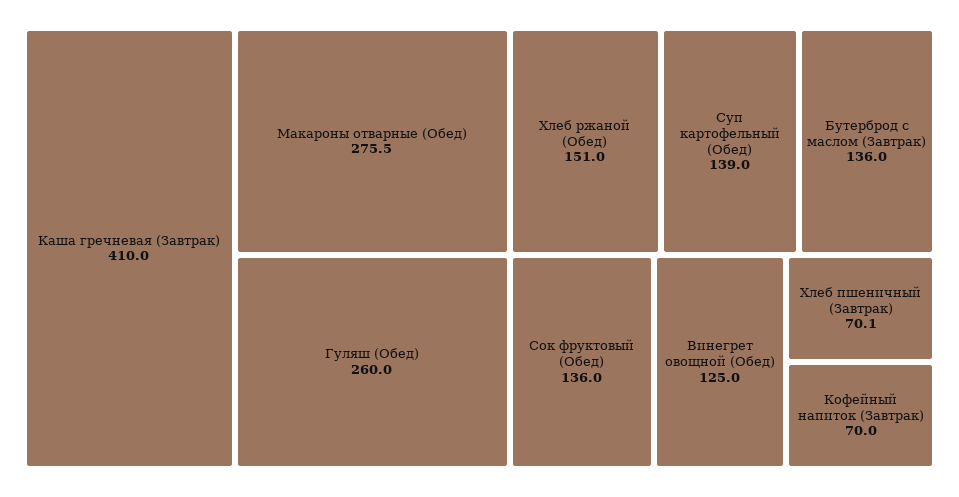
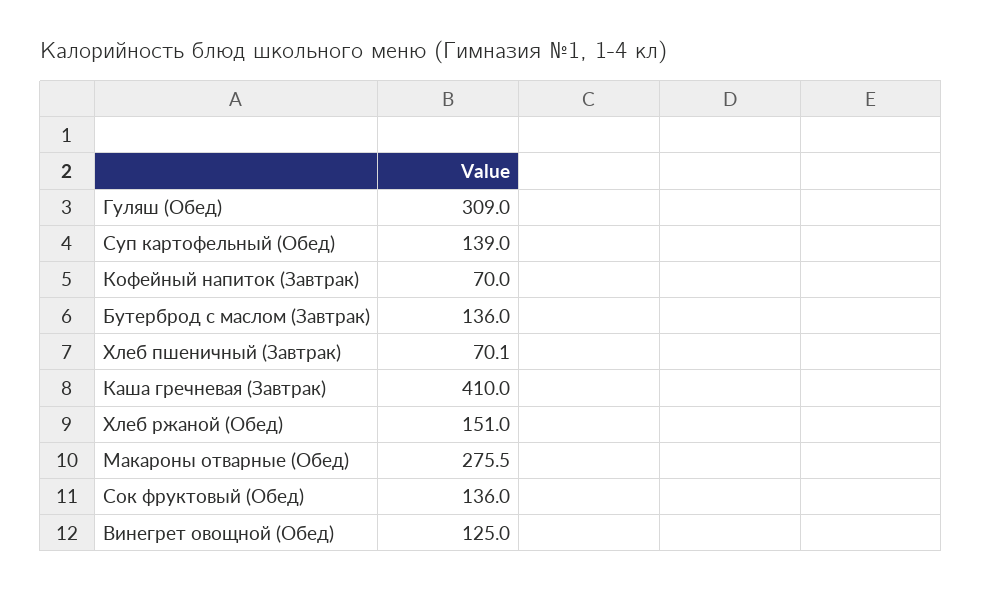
Гуляш (Обед): 260 -> 309

